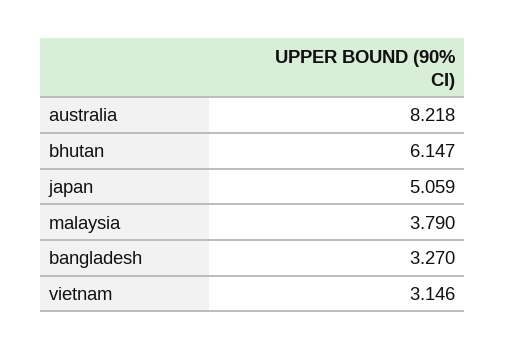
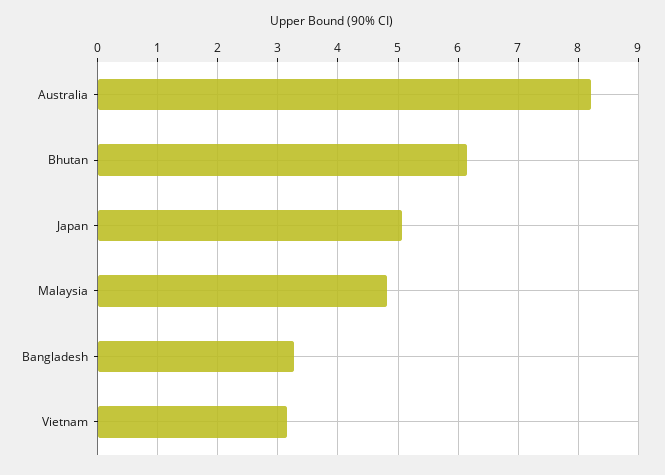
malaysia: 3.79 -> 4.8

